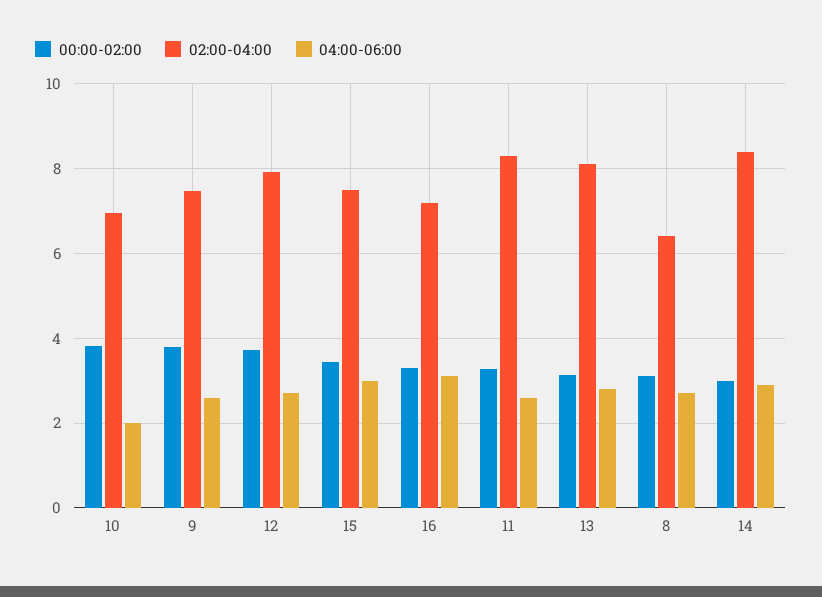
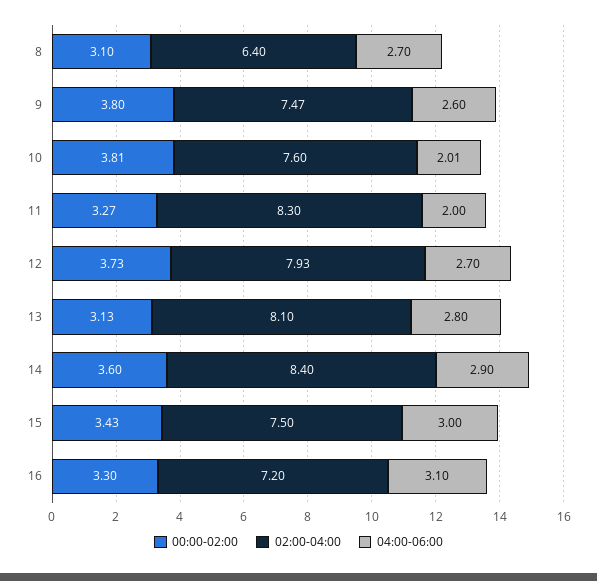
02:00-04:00, 10: 7 -> 7.6
04:00-06:00, 11: 2.6 -> 2
00:00-02:00, 14: 3 -> 3.6

